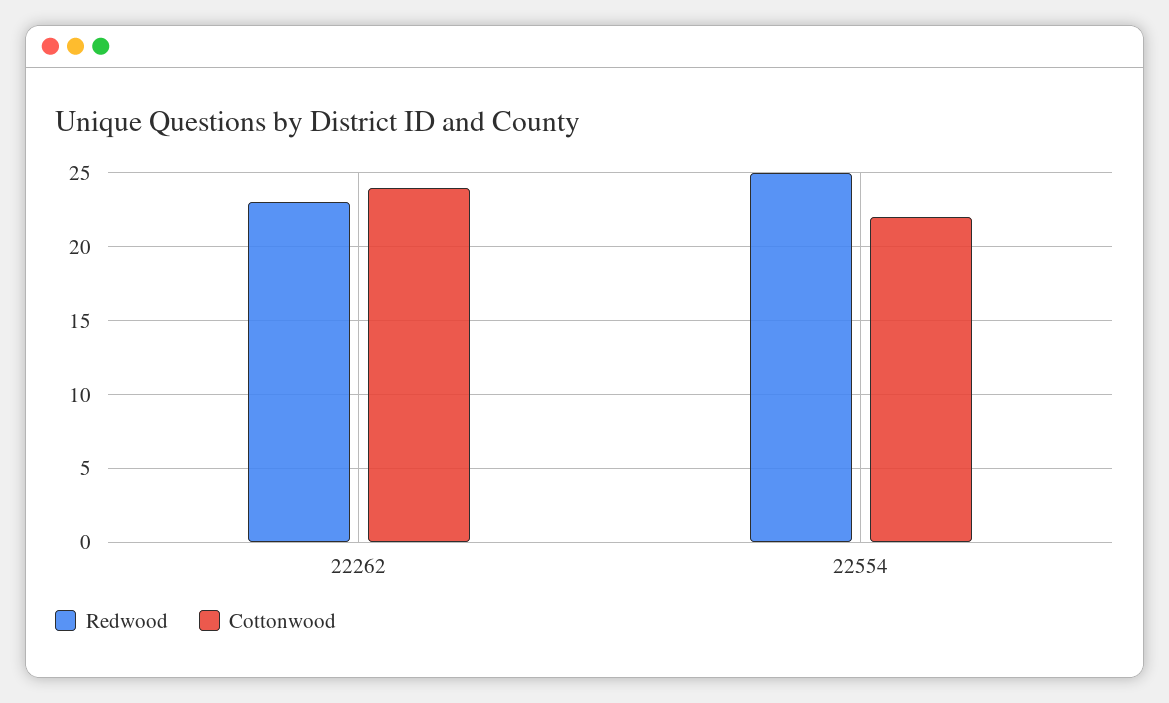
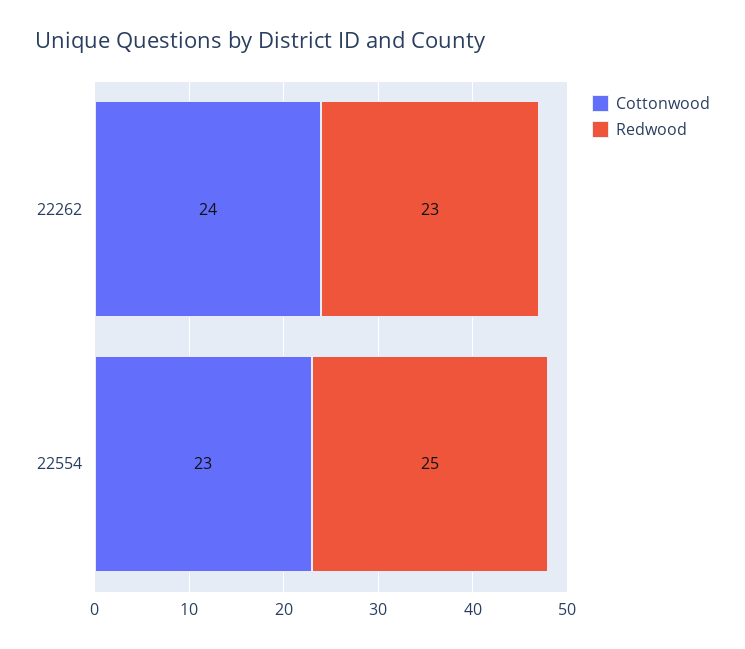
Cottonwood, 22554: 22 -> 23

